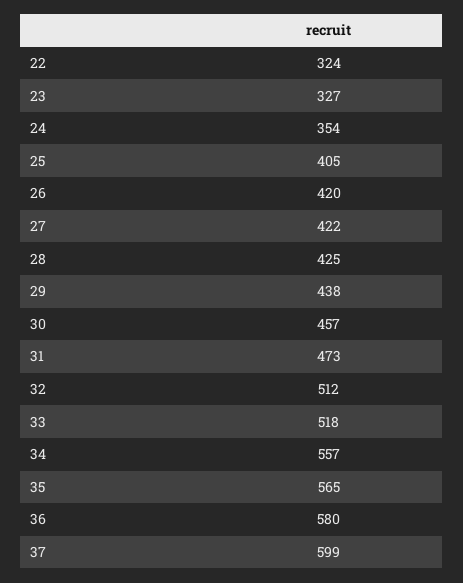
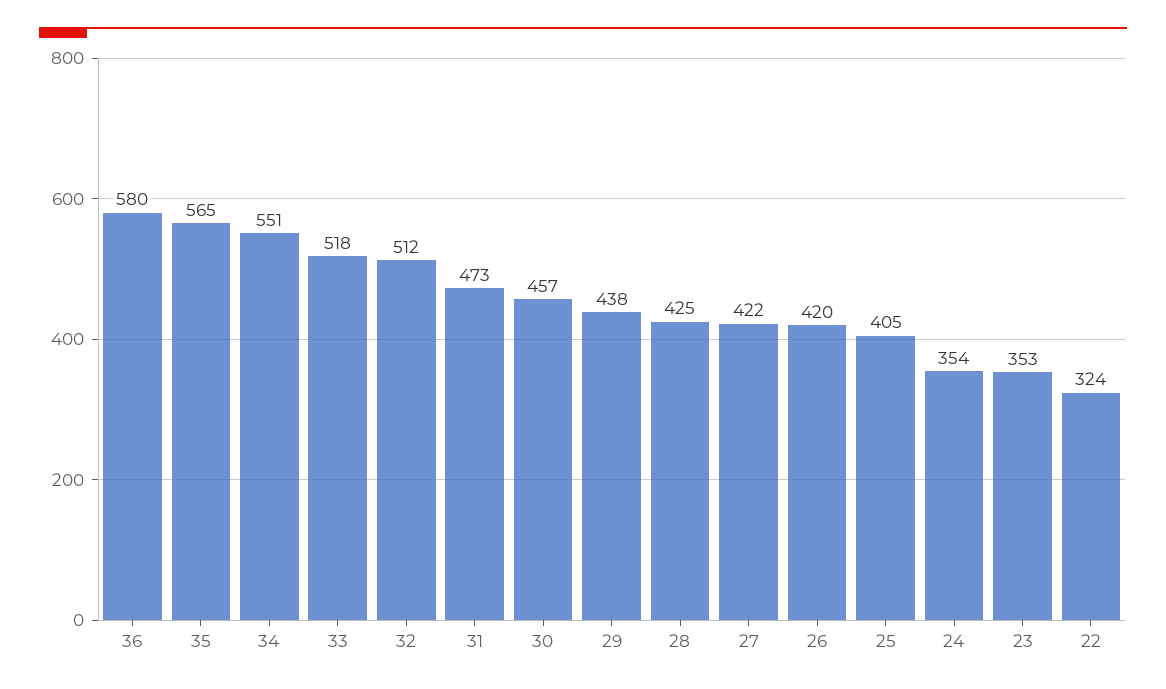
23: 327 -> 353
34: 557 -> 551
37: 599 -> none

